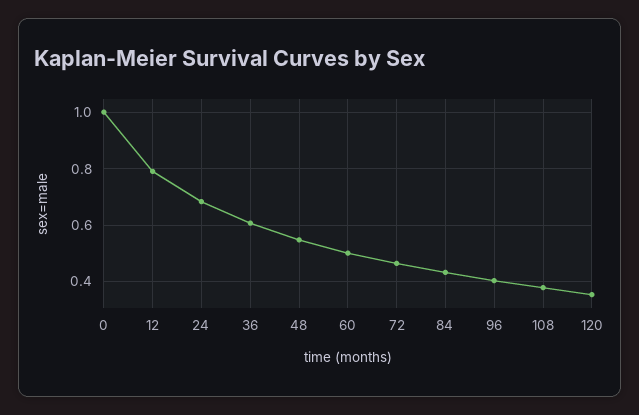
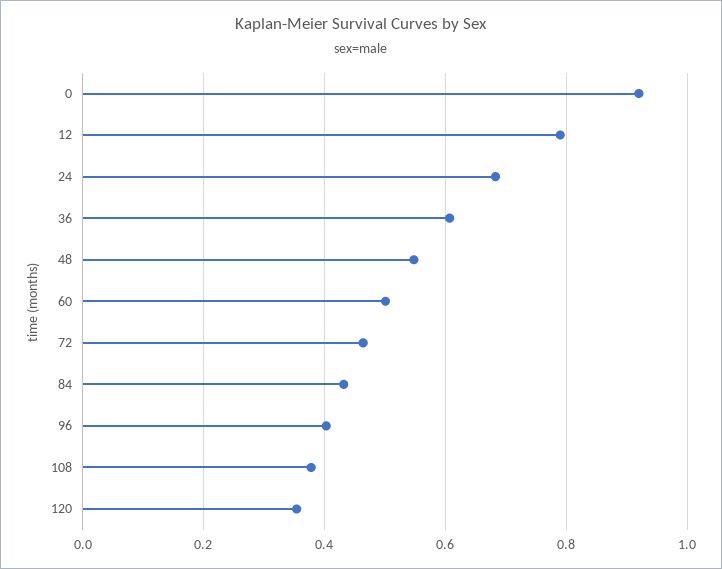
0: 1 -> 0.92

